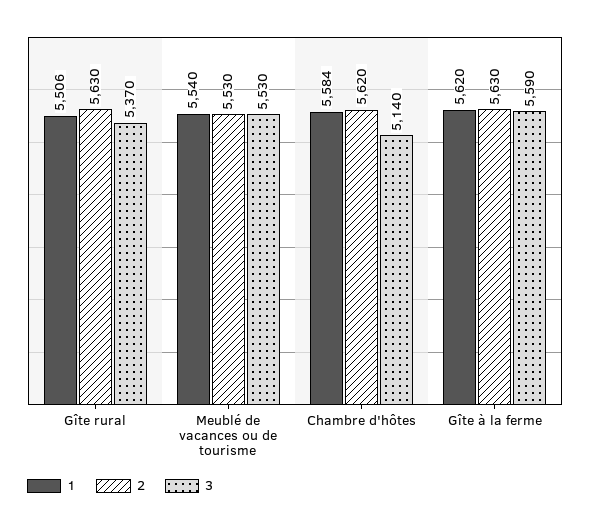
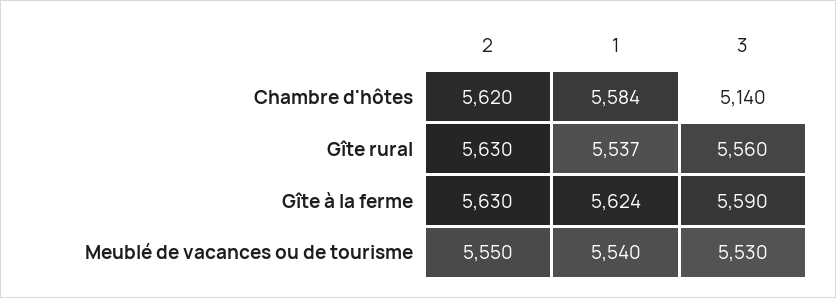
1, Gîte rural: 5506 -> 5537
3, Gîte rural: 5370 -> 5560
2, Meublé de vacances ou de tourisme: 5530 -> 5550
1, Gîte à la ferme: 5620 -> 5624

